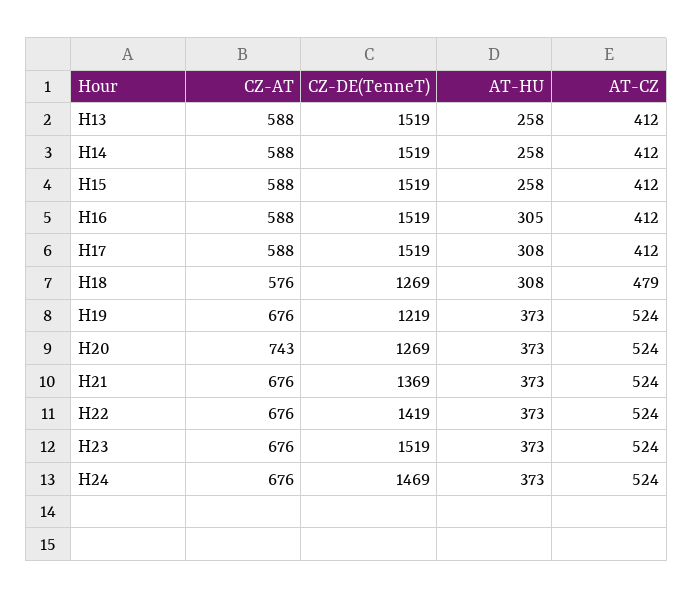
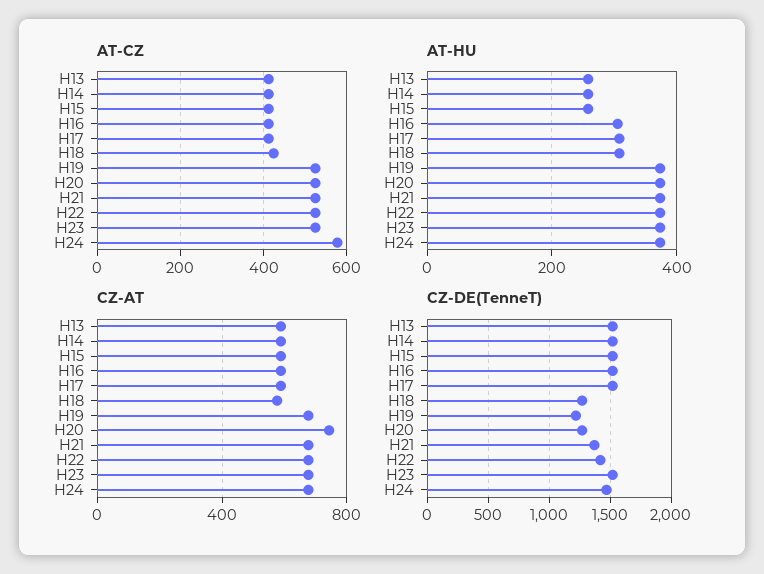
AT-CZ, H18: 479 -> 420
AT-CZ, H24: 524 -> 580

